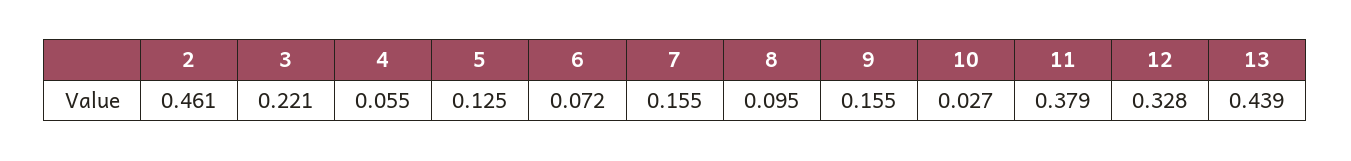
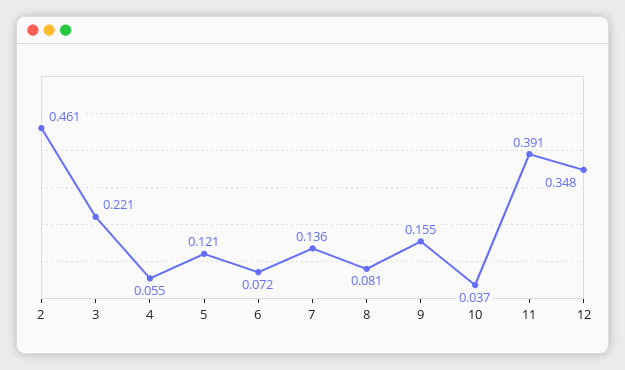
5: 0.125 -> 0.121
7: 0.155 -> 0.136
8: 0.095 -> 0.081
10: 0.027 -> 0.037
11: 0.379 -> 0.391
12: 0.328 -> 0.348
13: 0.439 -> none

